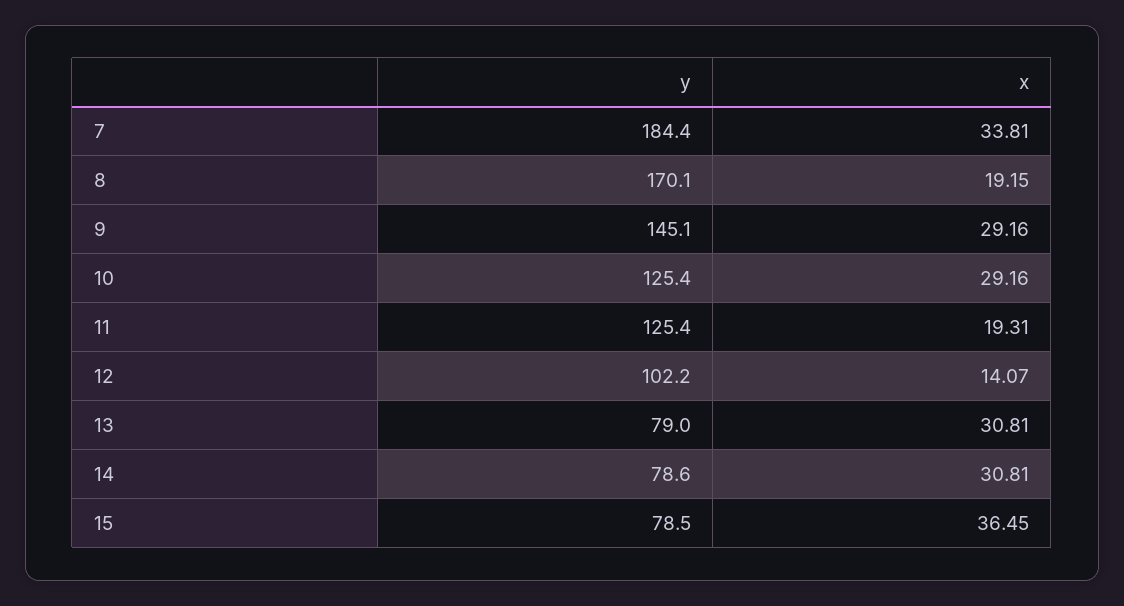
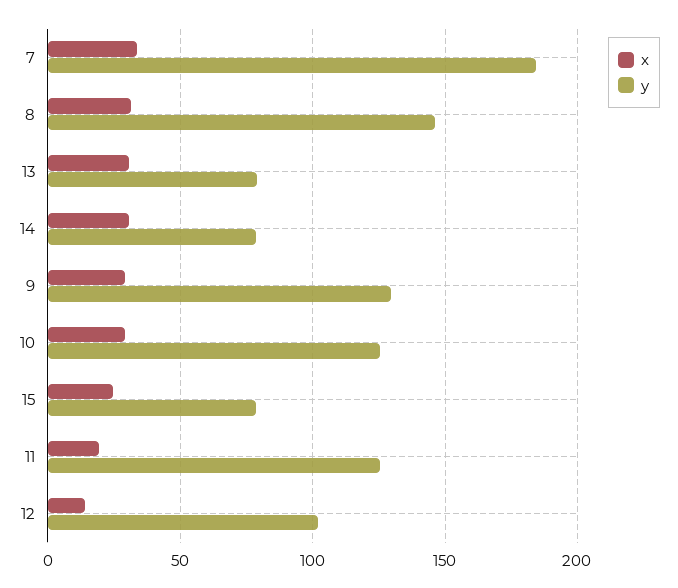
y, 8: 170.1 -> 145
x, 8: 19.15 -> 30
y, 9: 145.1 -> 130
x, 15: 36.45 -> 25

